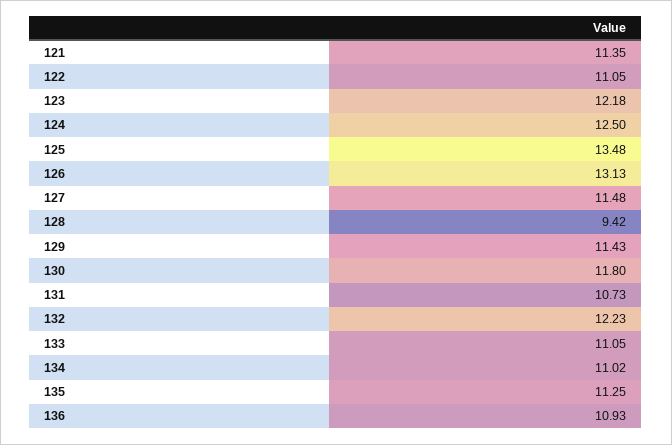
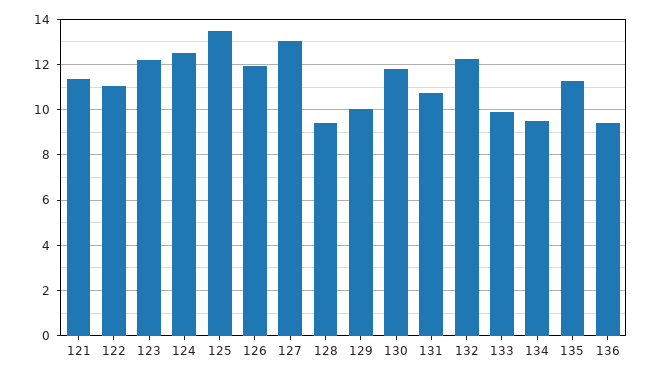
126: 13.13 -> 12
127: 11.48 -> 13
129: 11.43 -> 10
133: 11.05 -> 10
134: 11.02 -> 9.5
136: 10.93 -> 9.5

